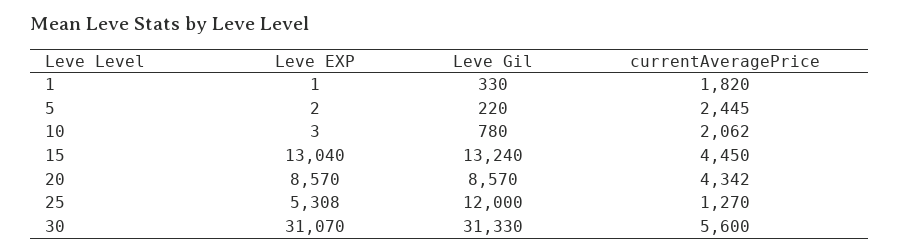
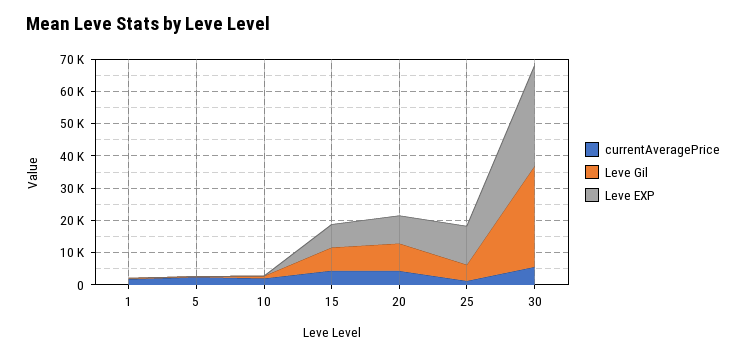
Leve EXP, 15: 13040 -> 7500
Leve Gil, 15: 13240 -> 7500
Leve EXP, 25: 5308 -> 12500
Leve Gil, 25: 12000 -> 5000

